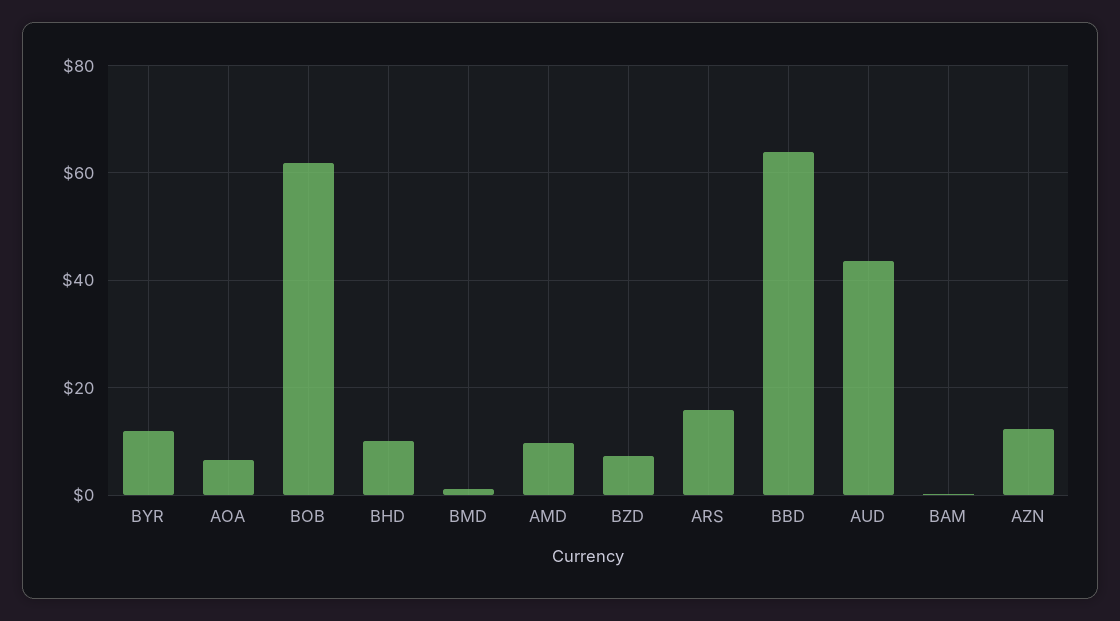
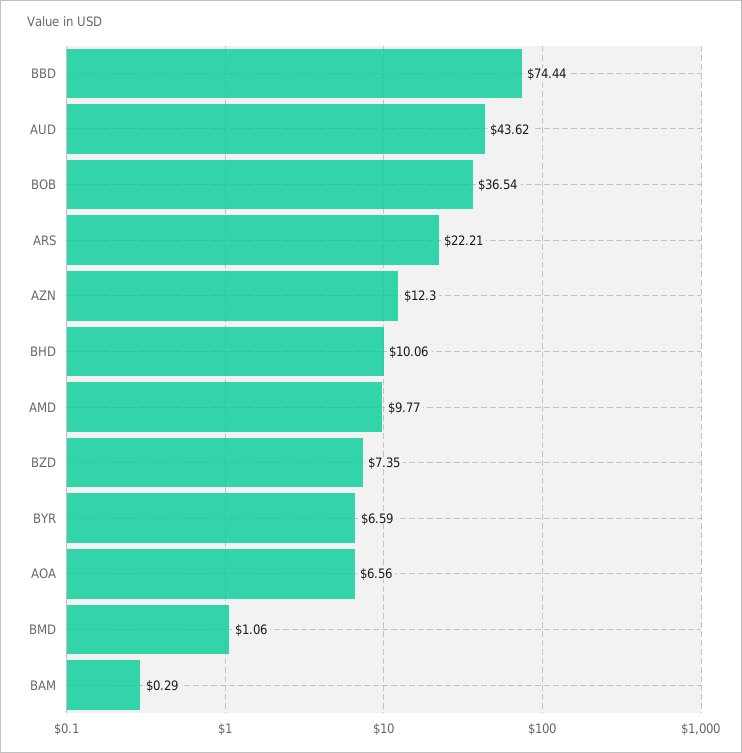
BYR: 12 -> 6.59
BOB: 62 -> 36.54
ARS: 16 -> 22.21
BBD: 64 -> 74.44

